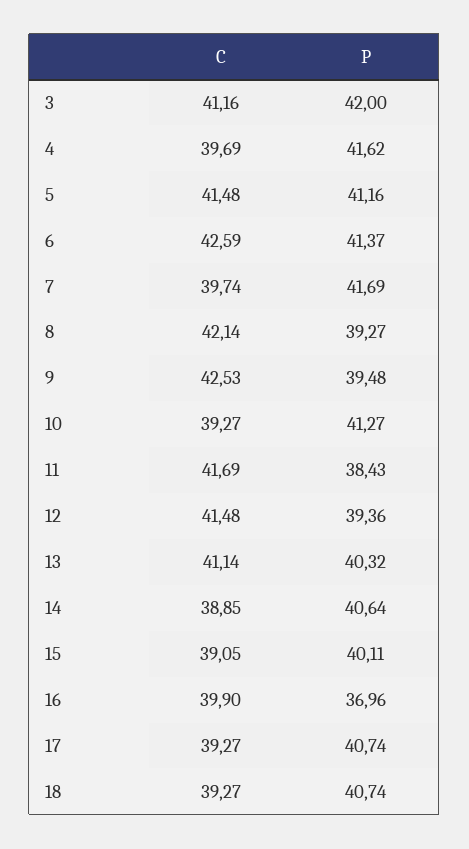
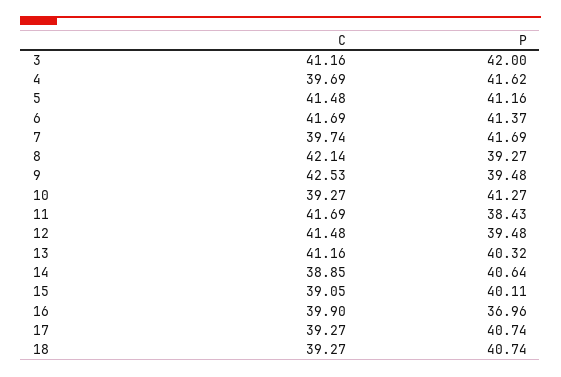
C, 6: 42.59 -> 41.69
P, 12: 39.36 -> 39.48
C, 13: 41.14 -> 41.16

